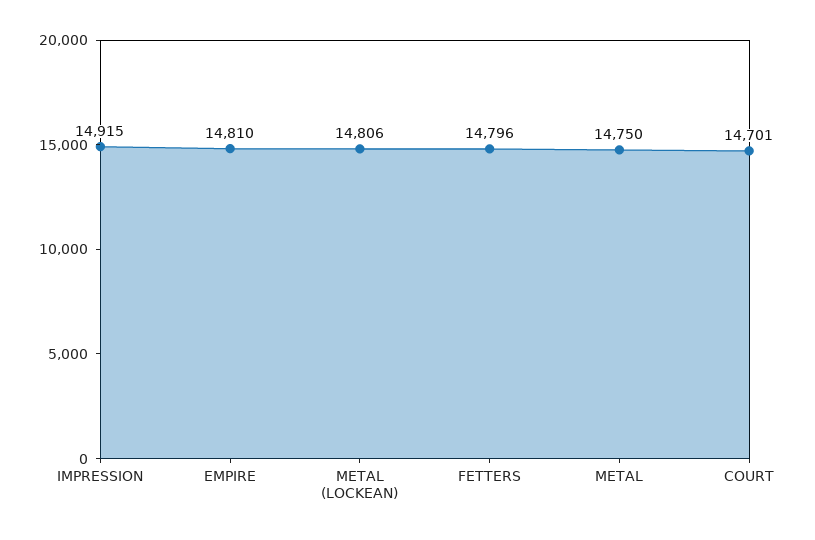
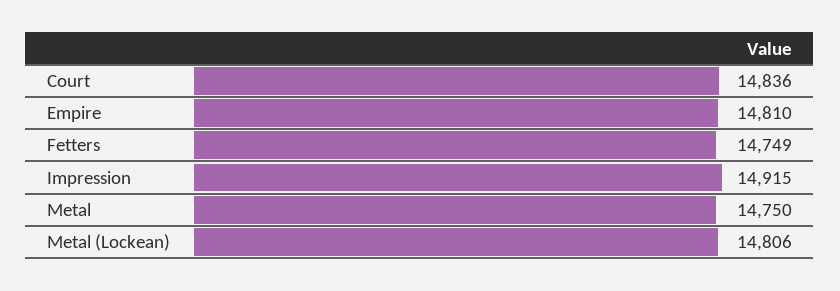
FETTERS: 14796 -> 14749
COURT: 14701 -> 14836

